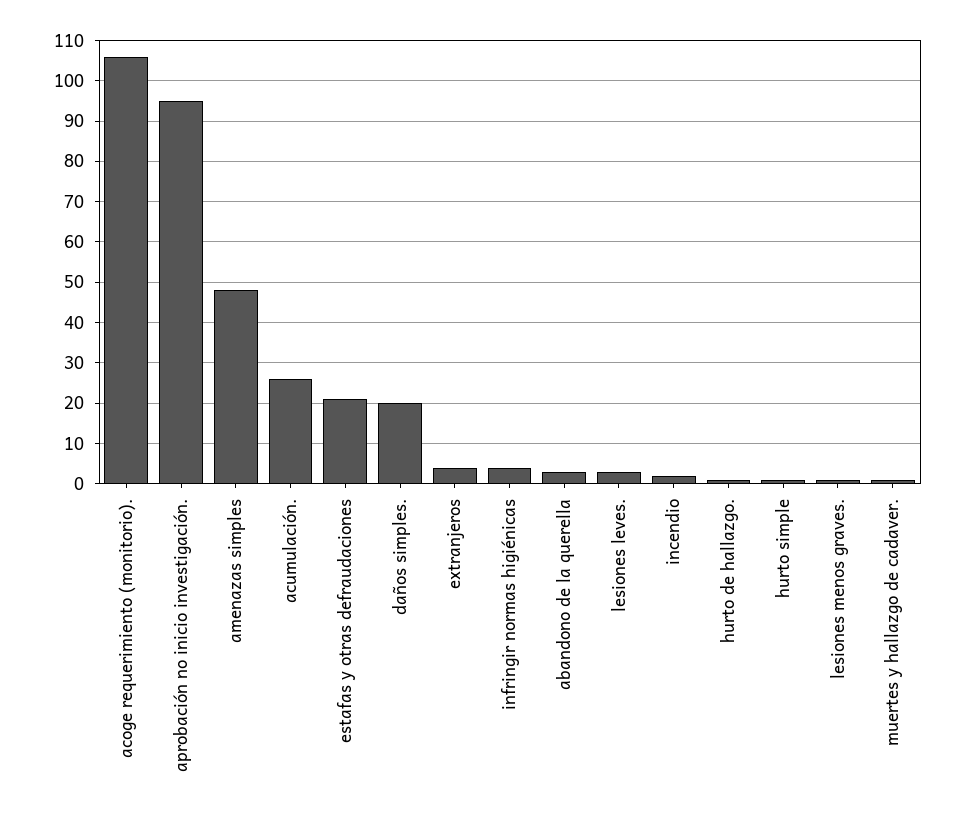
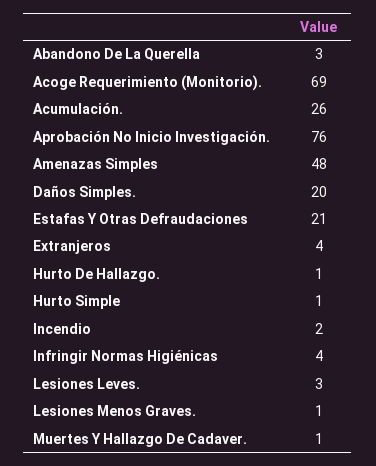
acoge requerimiento (monitorio).: 105 -> 69
aprobación no inicio investigación.: 95 -> 76

